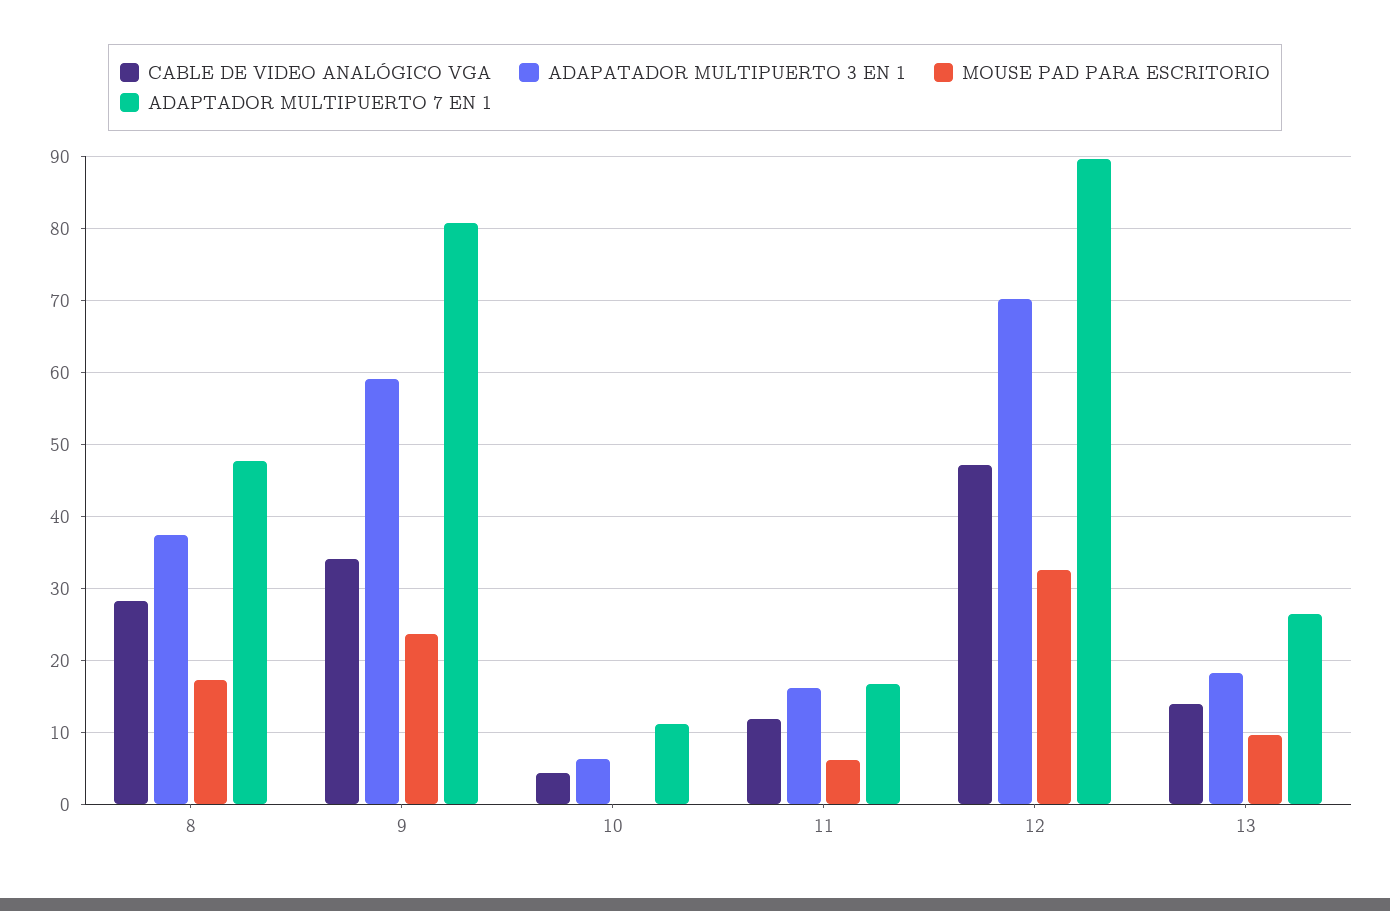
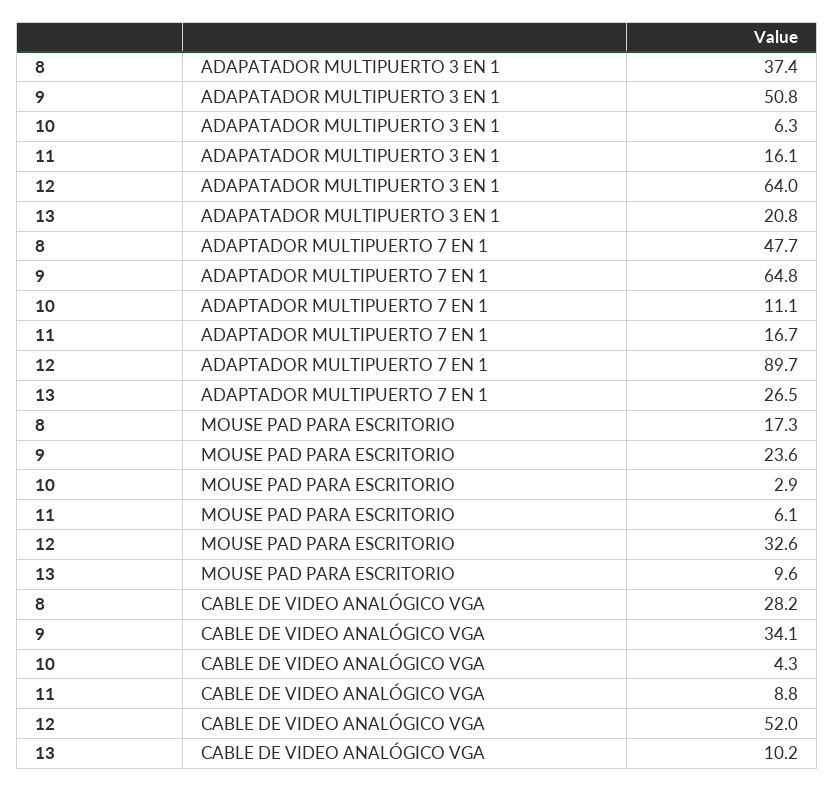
ADAPATADOR MULTIPUERTO 3 EN 1, 9: 59 -> 50.8
ADAPTADOR MULTIPUERTO 7 EN 1, 9: 81 -> 64.8
MOUSE PAD PARA ESCRITORIO, 10: 0 -> 2.9
CABLE DE VIDEO ANALÓGICO VGA, 11: 12 -> 8.8
CABLE DE VIDEO ANALÓGICO VGA, 12: 47 -> 52
ADAPATADOR MULTIPUERTO 3 EN 1, 12: 70 -> 64
CABLE DE VIDEO ANALÓGICO VGA, 13: 14 -> 10.2
ADAPATADOR MULTIPUERTO 3 EN 1, 13: 18 -> 20.8

